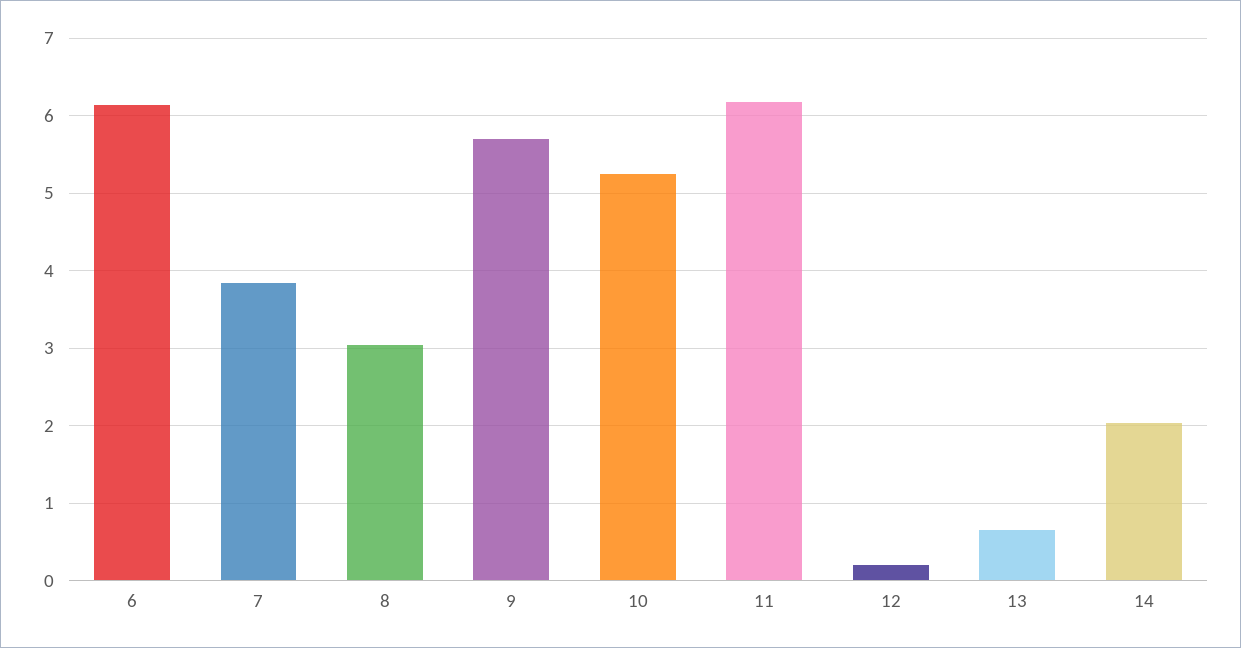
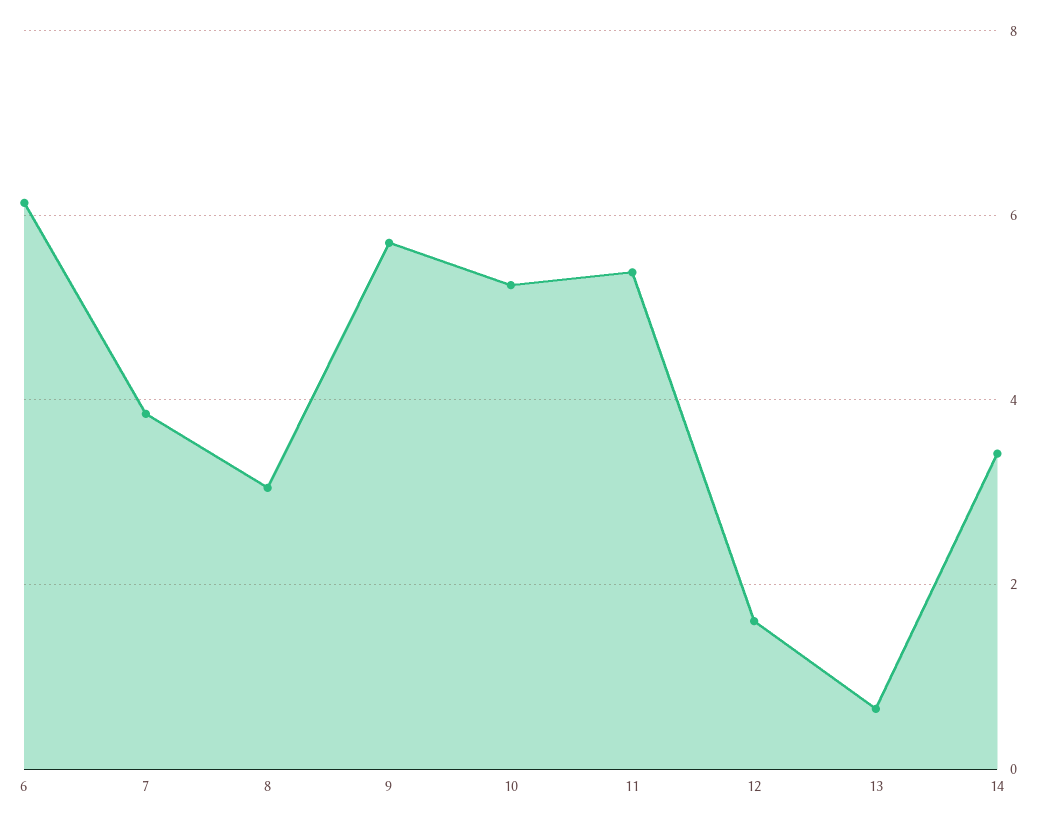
11: 6.2 -> 5.4
12: 0.2 -> 1.6
14: 2 -> 3.4

